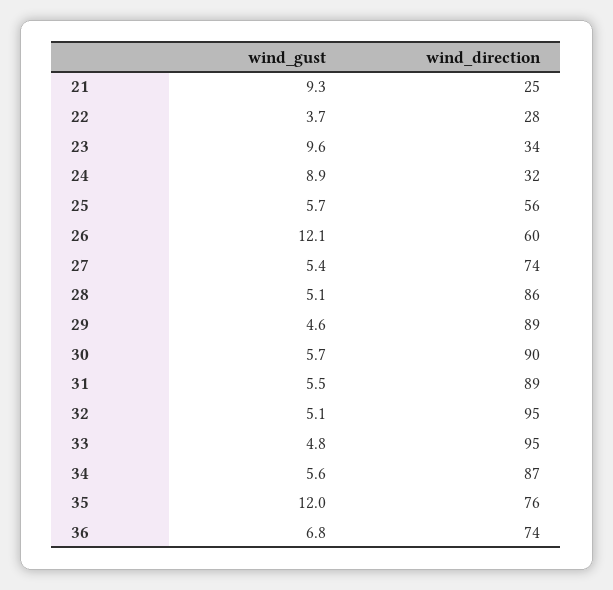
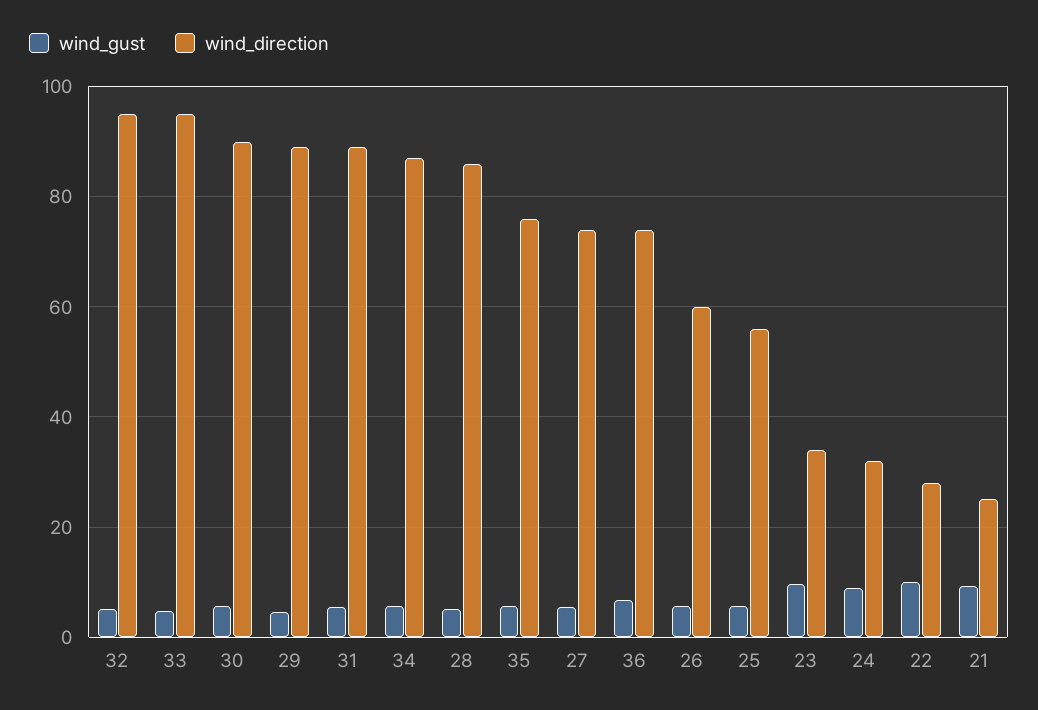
wind_gust, 22: 3.7 -> 10
wind_gust, 26: 12.1 -> 6
wind_gust, 35: 12 -> 6

